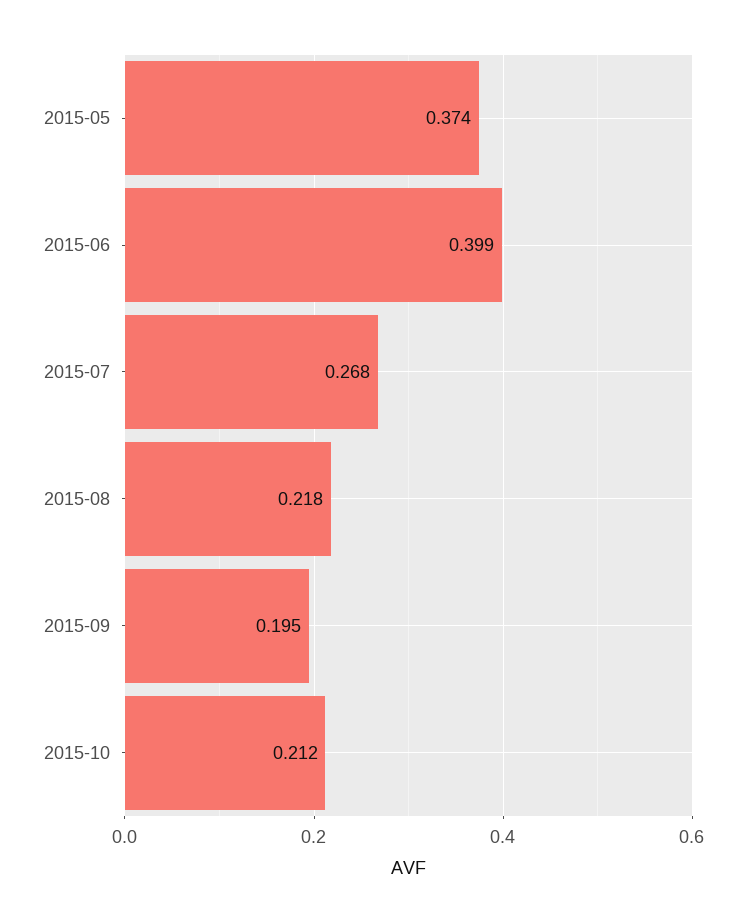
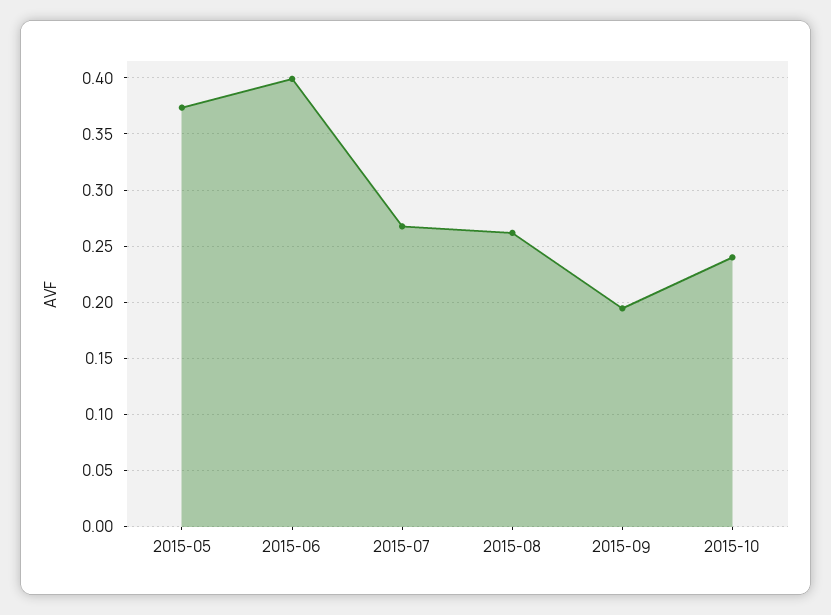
2015-08: 0.218 -> 0.26
2015-10: 0.212 -> 0.24

